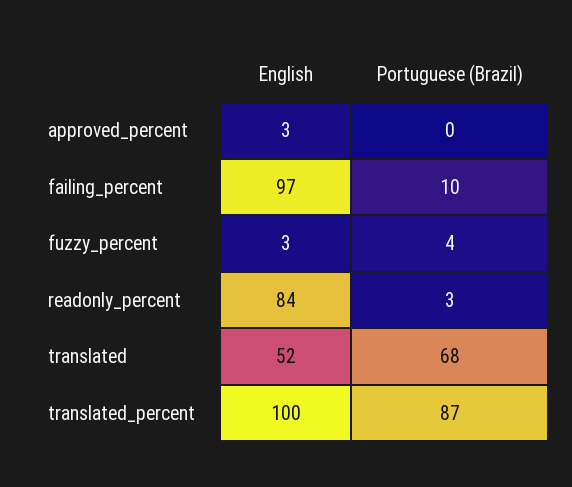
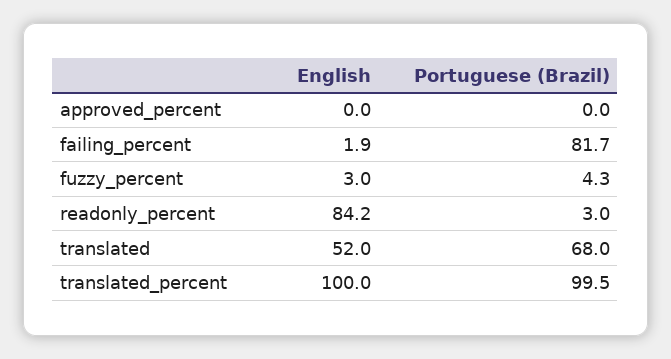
English, approved_percent: 3 -> 0
English, failing_percent: 97 -> 1.9
Portuguese (Brazil), failing_percent: 10 -> 81.7
Portuguese (Brazil), translated_percent: 87 -> 99.5

